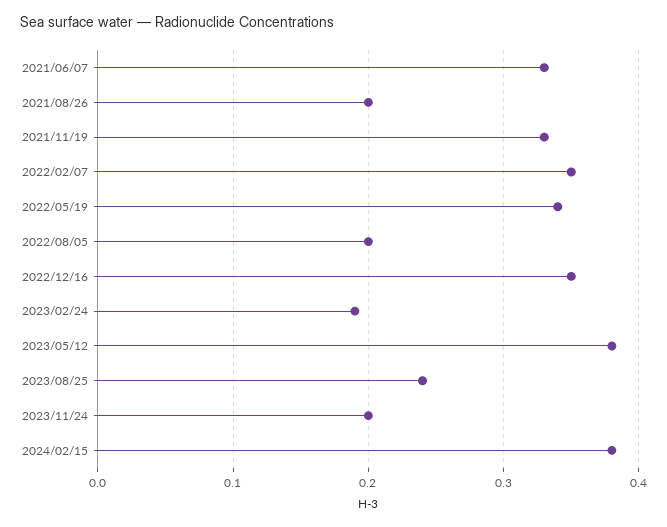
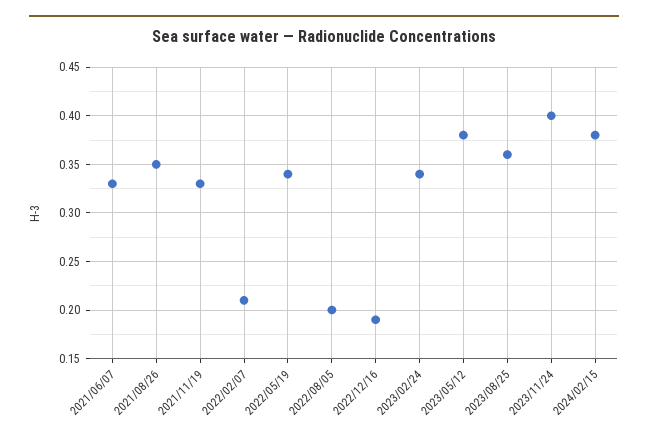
2021/08/26: 0.2 -> 0.35
2022/02/07: 0.35 -> 0.21
2022/12/16: 0.35 -> 0.19
2023/02/24: 0.19 -> 0.34
2023/08/25: 0.24 -> 0.36
2023/11/24: 0.2 -> 0.4

